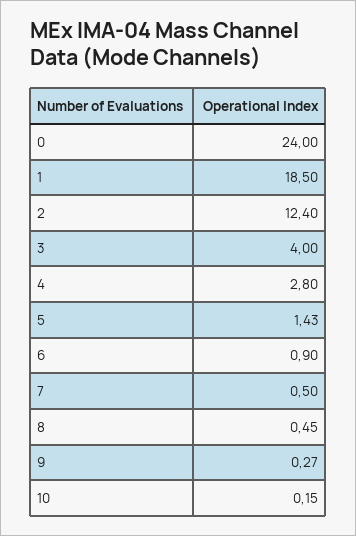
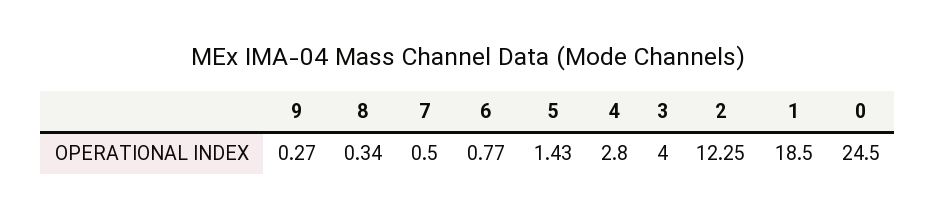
0: 24 -> 24.5
2: 12.4 -> 12.25
6: 0.9 -> 0.77
8: 0.45 -> 0.34
10: 0.15 -> none

